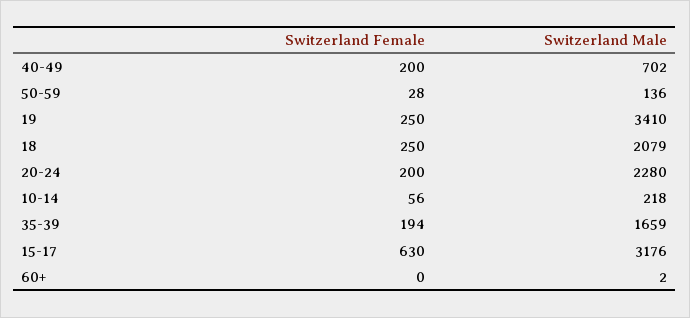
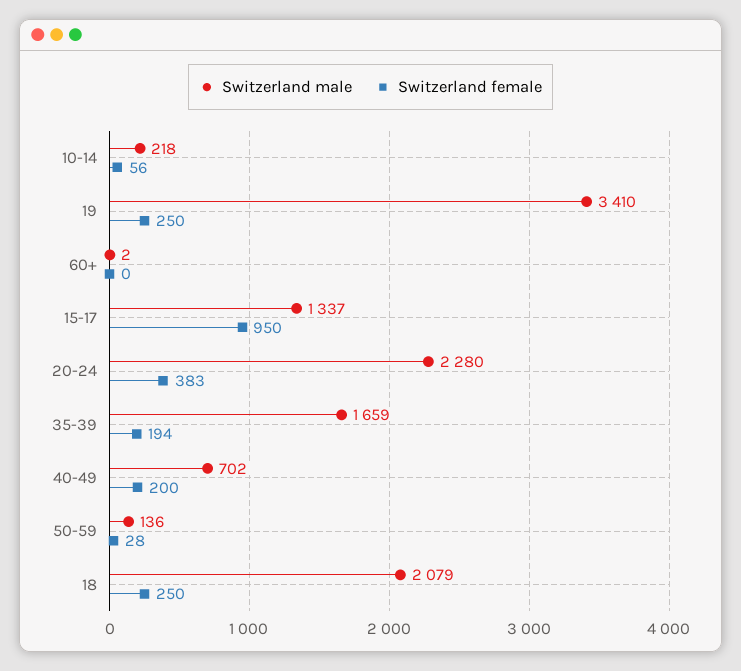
Switzerland Female, 20-24: 200 -> 383
Switzerland Female, 15-17: 630 -> 950
Switzerland Male, 15-17: 3176 -> 1337

